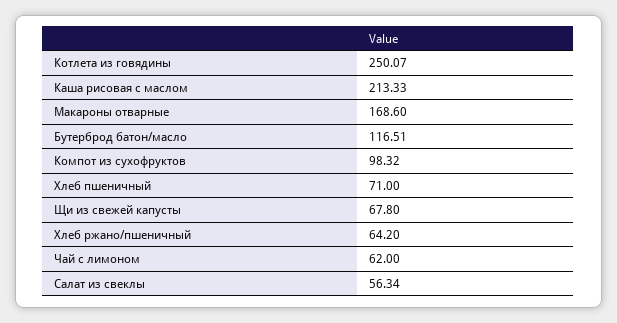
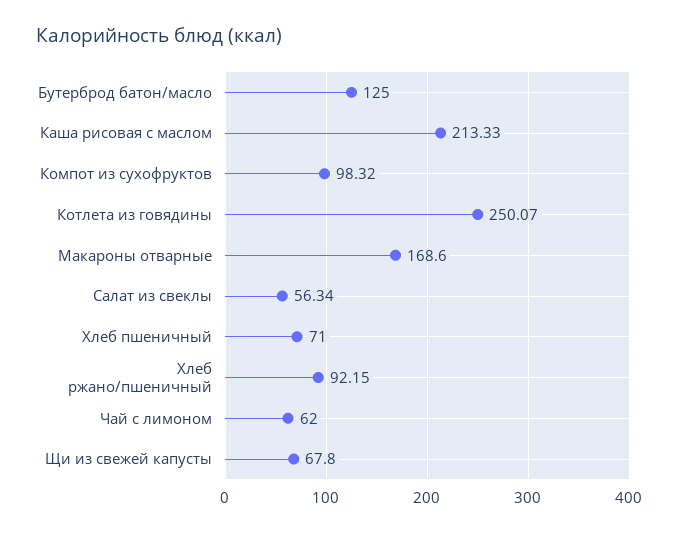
Бутерброд батон/масло: 116.51 -> 125
Хлеб ржано/пшеничный: 64.2 -> 92.15

